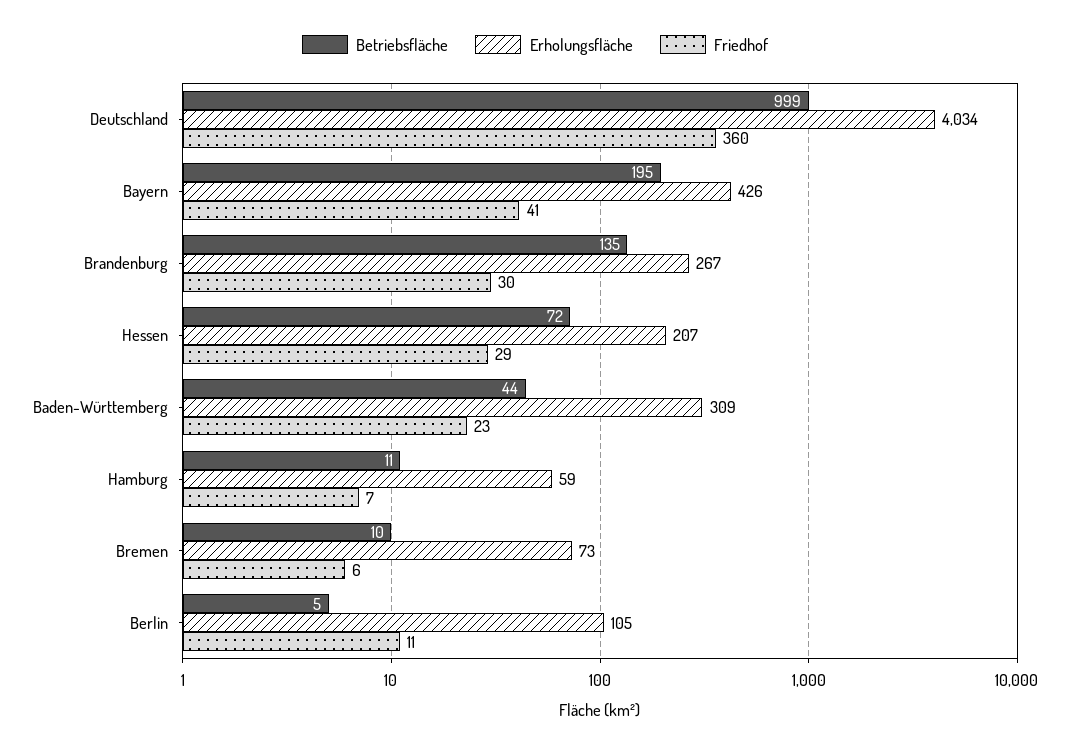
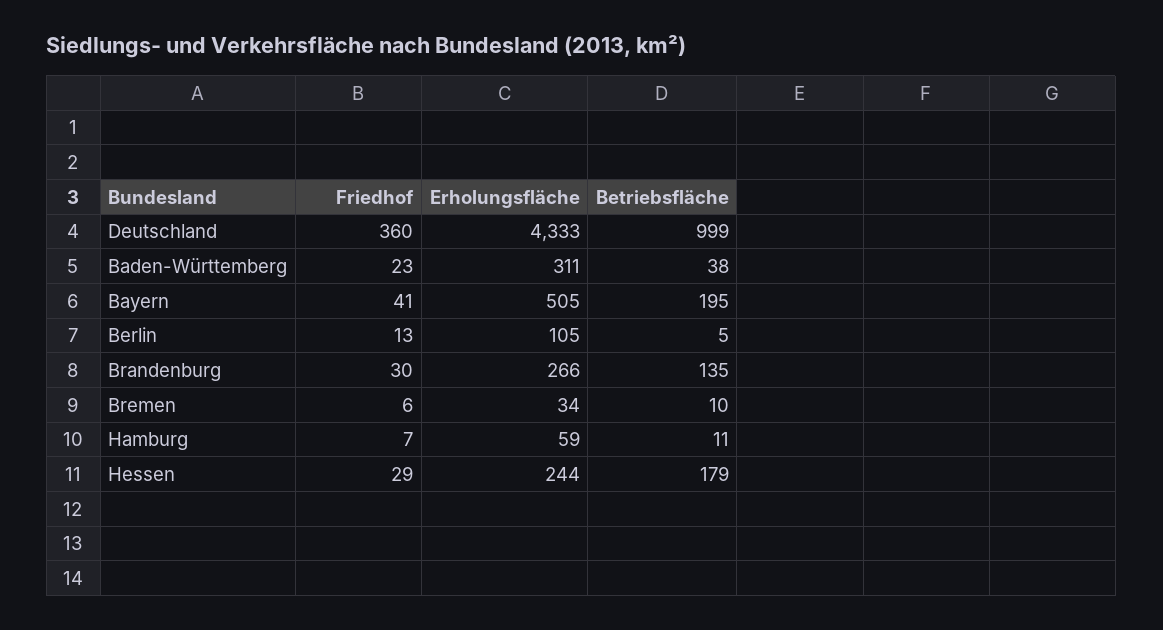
Erholungsfläche, Deutschland: 4034 -> 4333
Erholungsfläche, Bayern: 426 -> 505
Erholungsfläche, Brandenburg: 267 -> 266
Betriebsfläche, Hessen: 72 -> 179
Erholungsfläche, Hessen: 207 -> 244
Betriebsfläche, Baden-Württemberg: 44 -> 38
Erholungsfläche, Baden-Württemberg: 309 -> 311
Erholungsfläche, Bremen: 73 -> 34
Friedhof, Berlin: 11 -> 13

